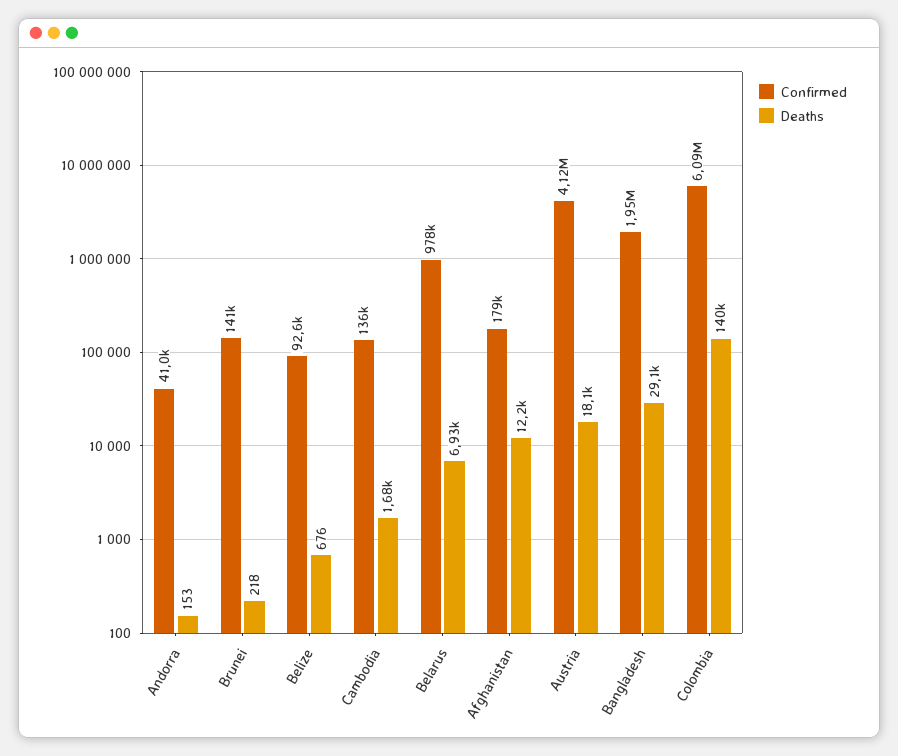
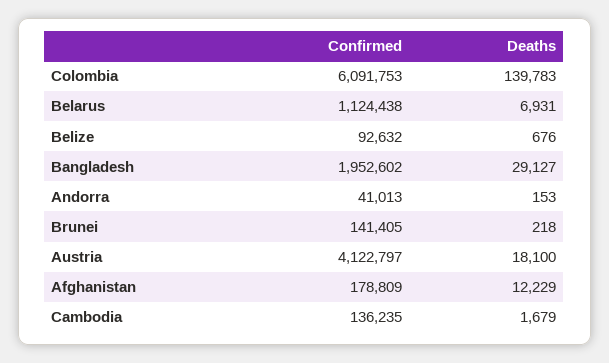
Confirmed, Belarus: 978000 -> 1124438

